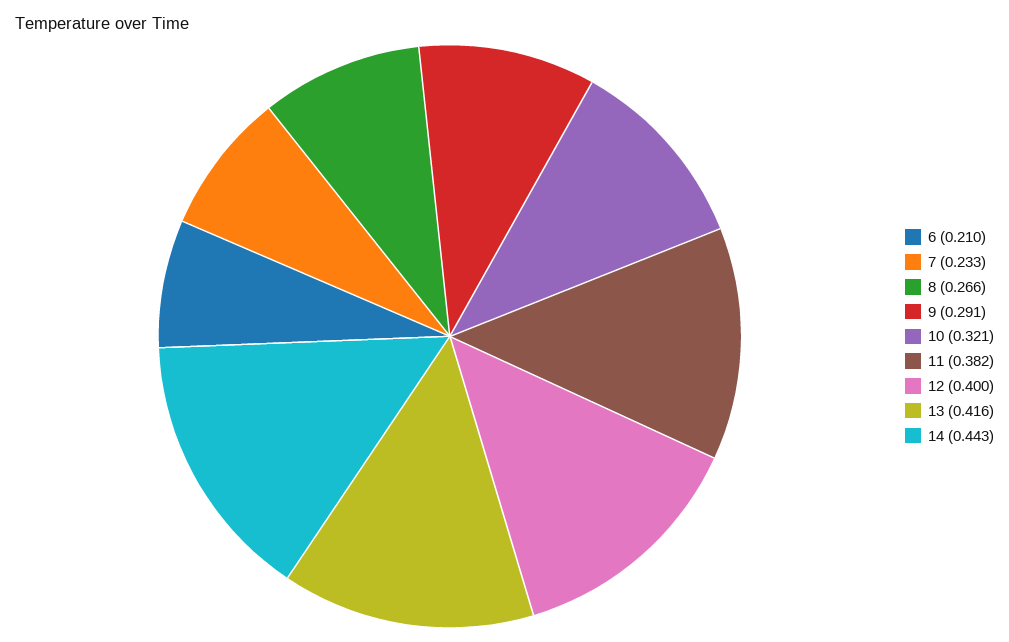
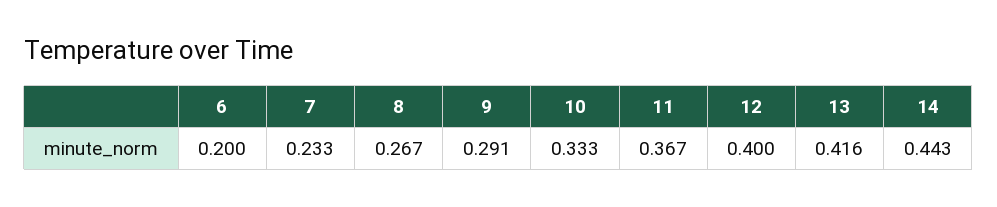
6: 0.21 -> 0.2
8: 0.266 -> 0.267
10: 0.321 -> 0.333
11: 0.382 -> 0.367

